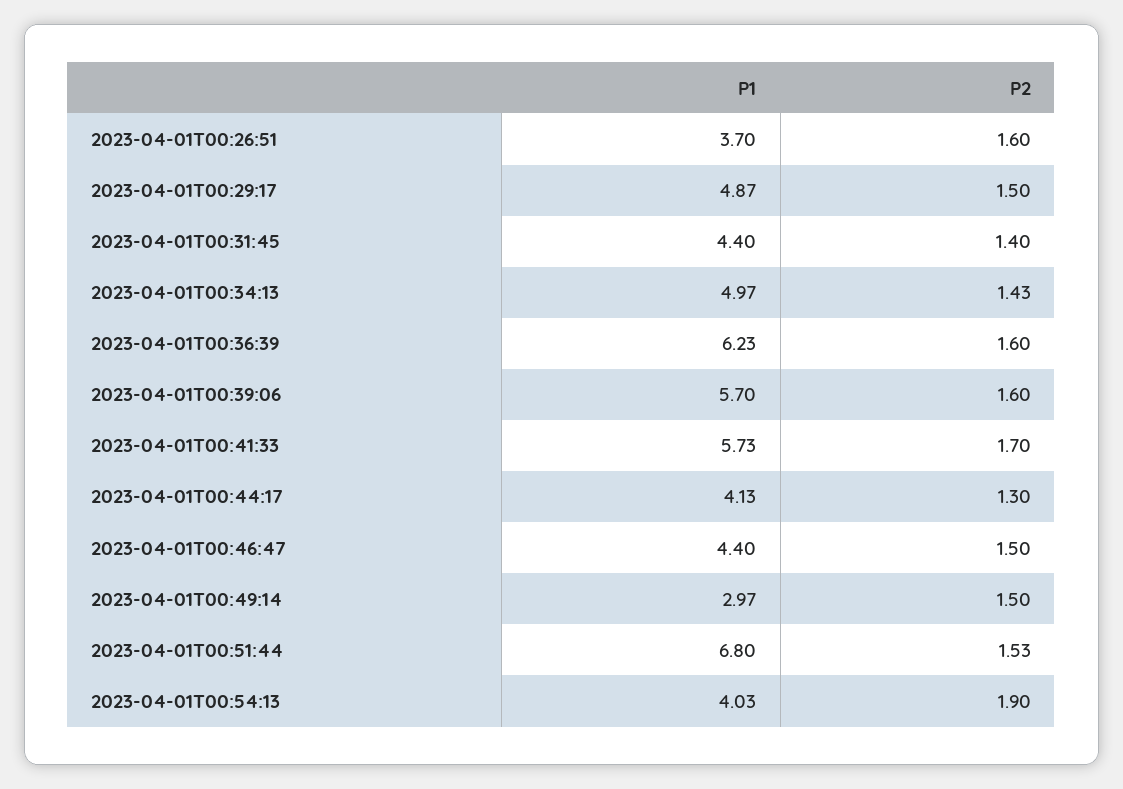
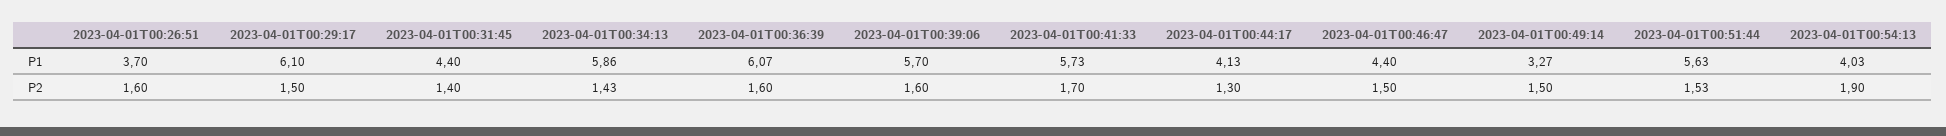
P1, 2023-04-01T00:29:17: 4.87 -> 6.1
P1, 2023-04-01T00:34:13: 4.97 -> 5.86
P1, 2023-04-01T00:36:39: 6.23 -> 6.07
P1, 2023-04-01T00:49:14: 2.97 -> 3.27
P1, 2023-04-01T00:51:44: 6.8 -> 5.63

